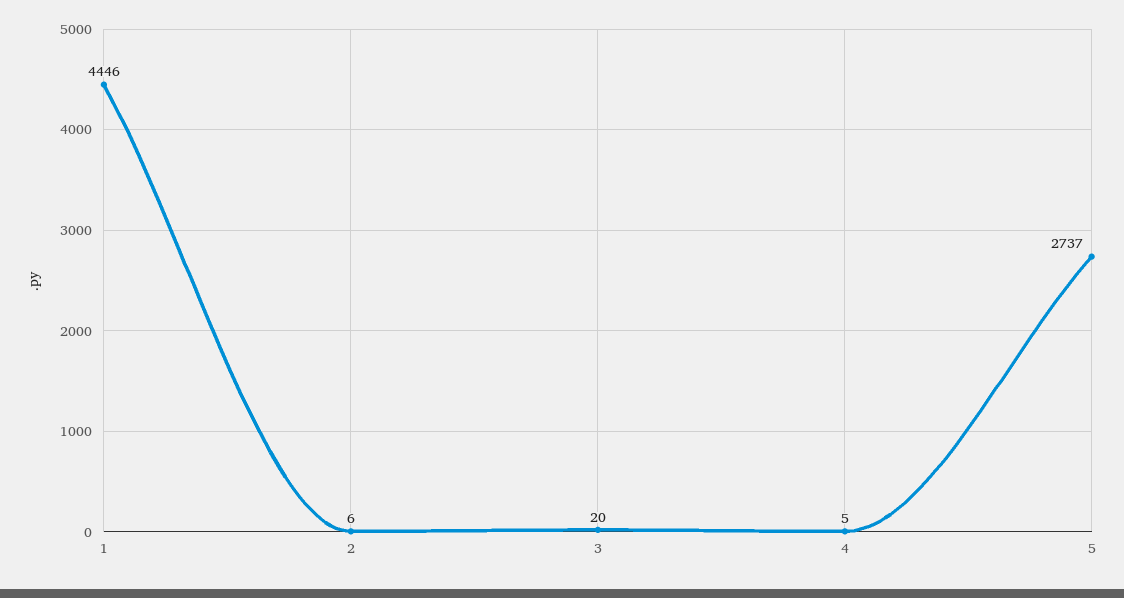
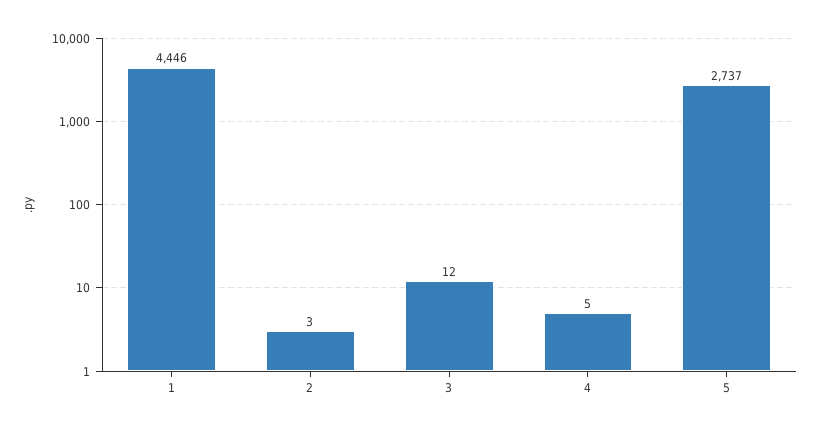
2: 6 -> 3
3: 20 -> 12

